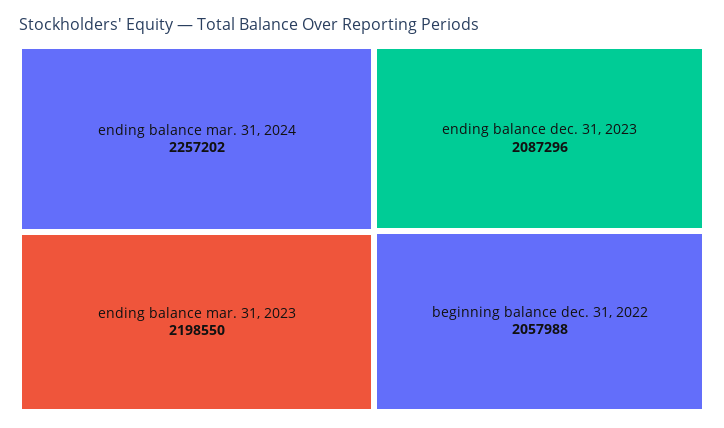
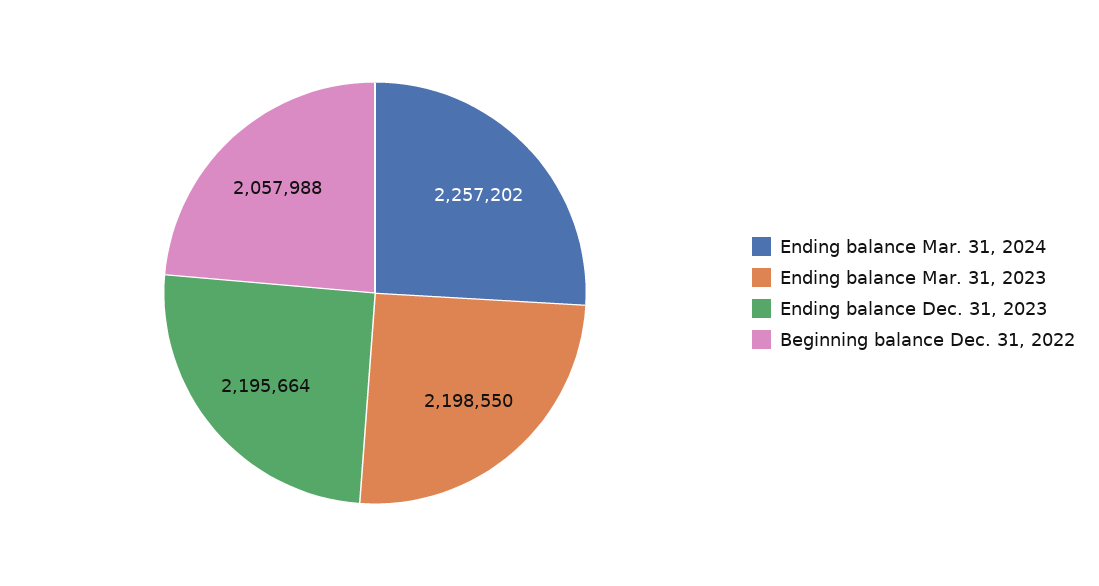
ending balance dec. 31, 2023: 2087296 -> 2195664

